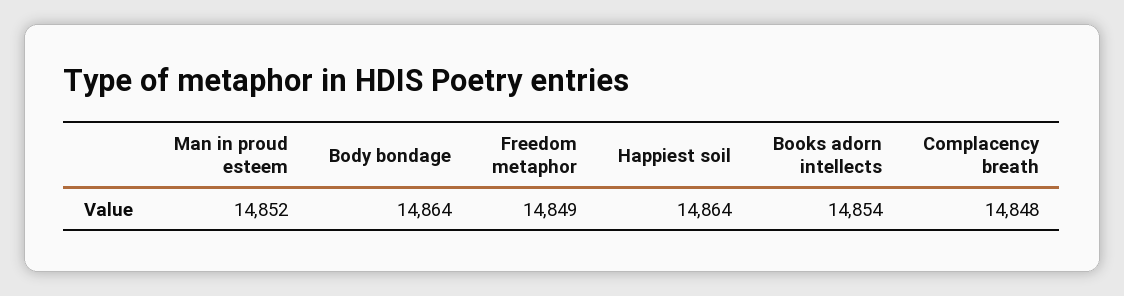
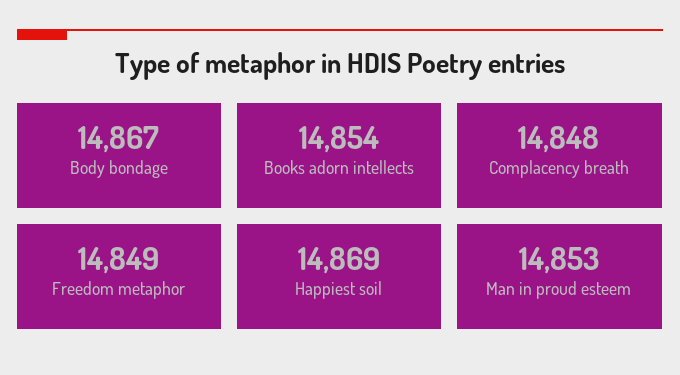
Man in proud esteem: 14852 -> 14853
Body bondage: 14864 -> 14867
Happiest soil: 14864 -> 14869

